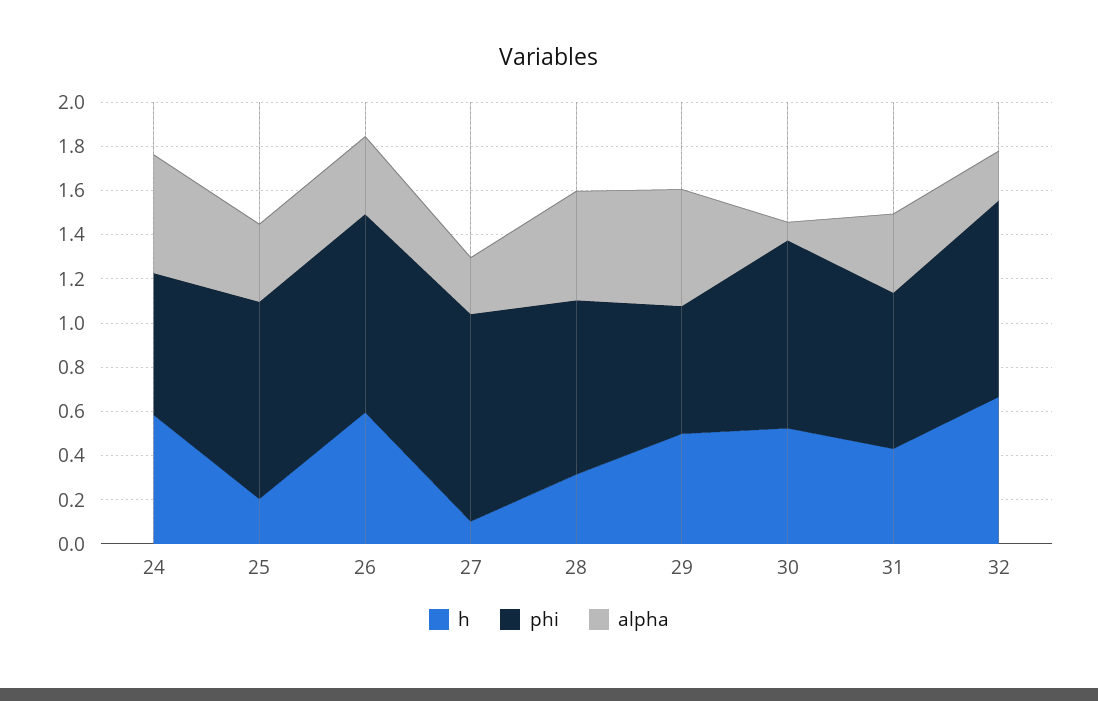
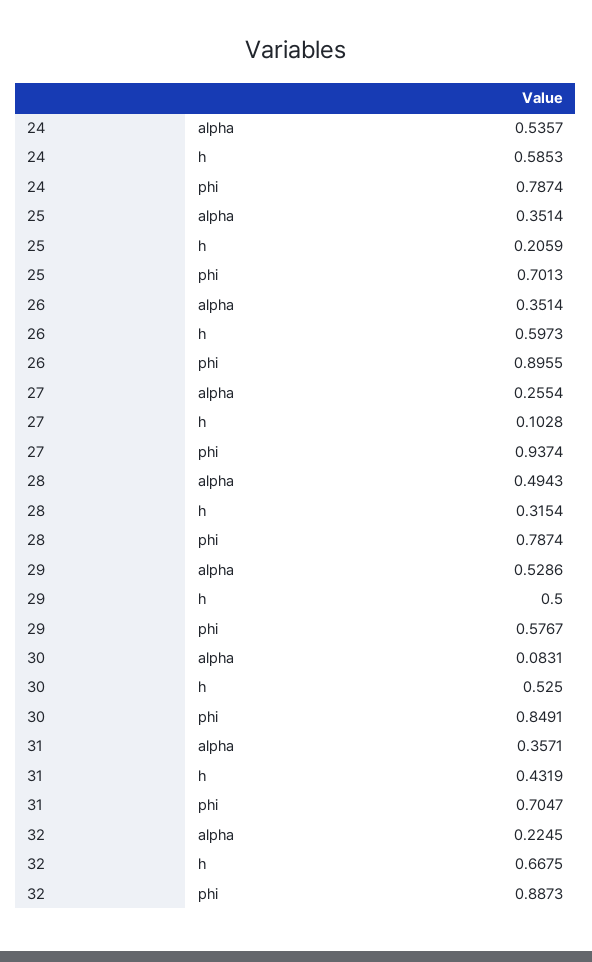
phi, 24: 0.65 -> 0.7874
phi, 25: 0.9 -> 0.7013

